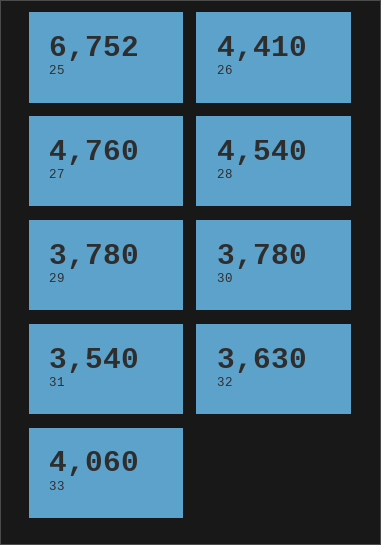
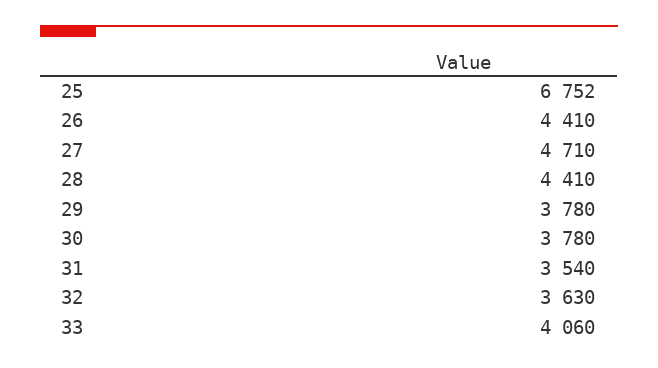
27: 4760 -> 4710
28: 4540 -> 4410

